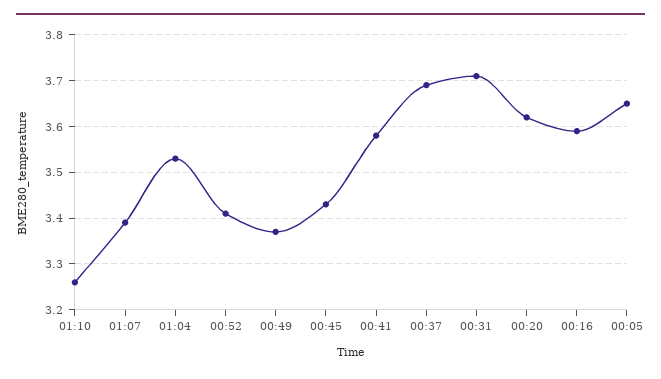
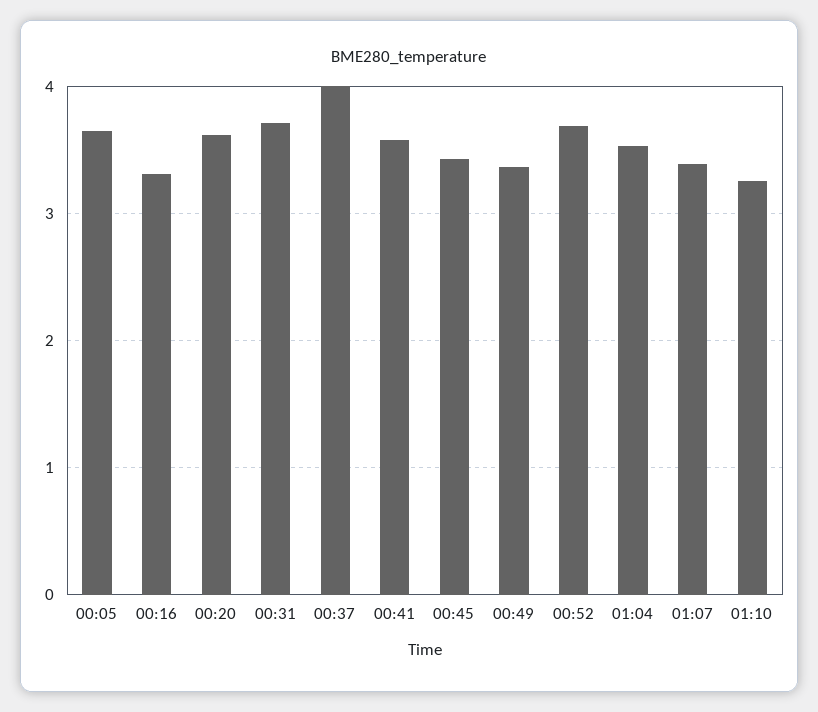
00:52: 3.4 -> 3.7
00:37: 3.7 -> 4
00:16: 3.6 -> 3.3

